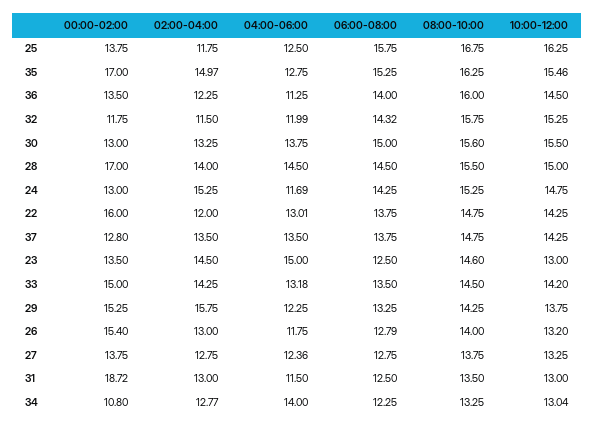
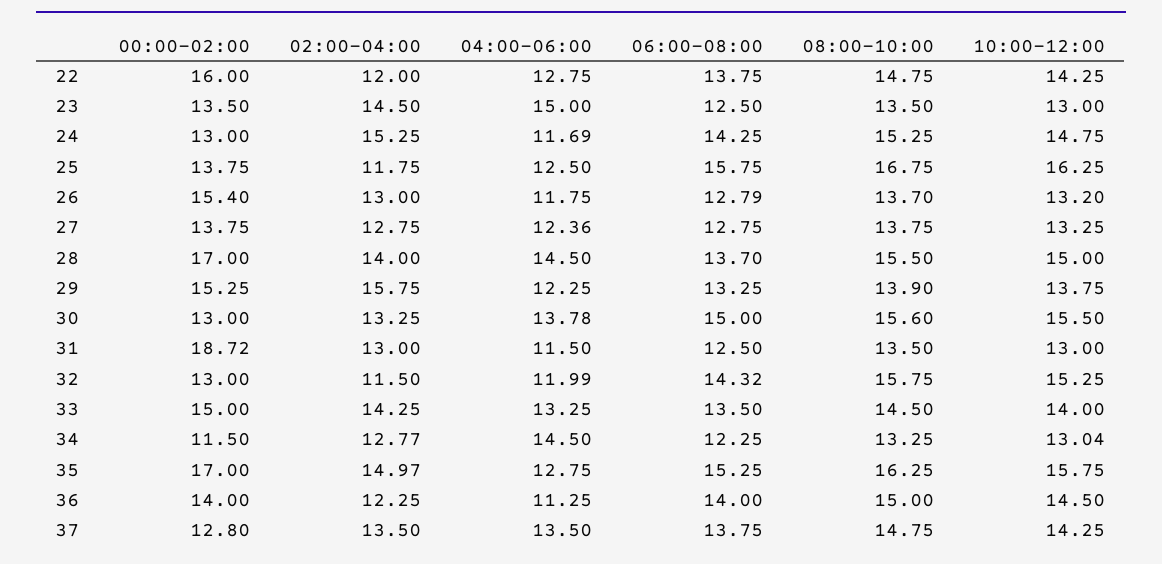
10:00-12:00, 35: 15.46 -> 15.75
00:00-02:00, 36: 13.5 -> 14
08:00-10:00, 36: 16 -> 15
00:00-02:00, 32: 11.75 -> 13
04:00-06:00, 30: 13.75 -> 13.78
06:00-08:00, 28: 14.5 -> 13.7
04:00-06:00, 22: 13.01 -> 12.75
08:00-10:00, 23: 14.6 -> 13.5
04:00-06:00, 33: 13.18 -> 13.25
10:00-12:00, 33: 14.2 -> 14
08:00-10:00, 29: 14.25 -> 13.9
08:00-10:00, 26: 14 -> 13.7
00:00-02:00, 34: 10.8 -> 11.5
04:00-06:00, 34: 14 -> 14.5

